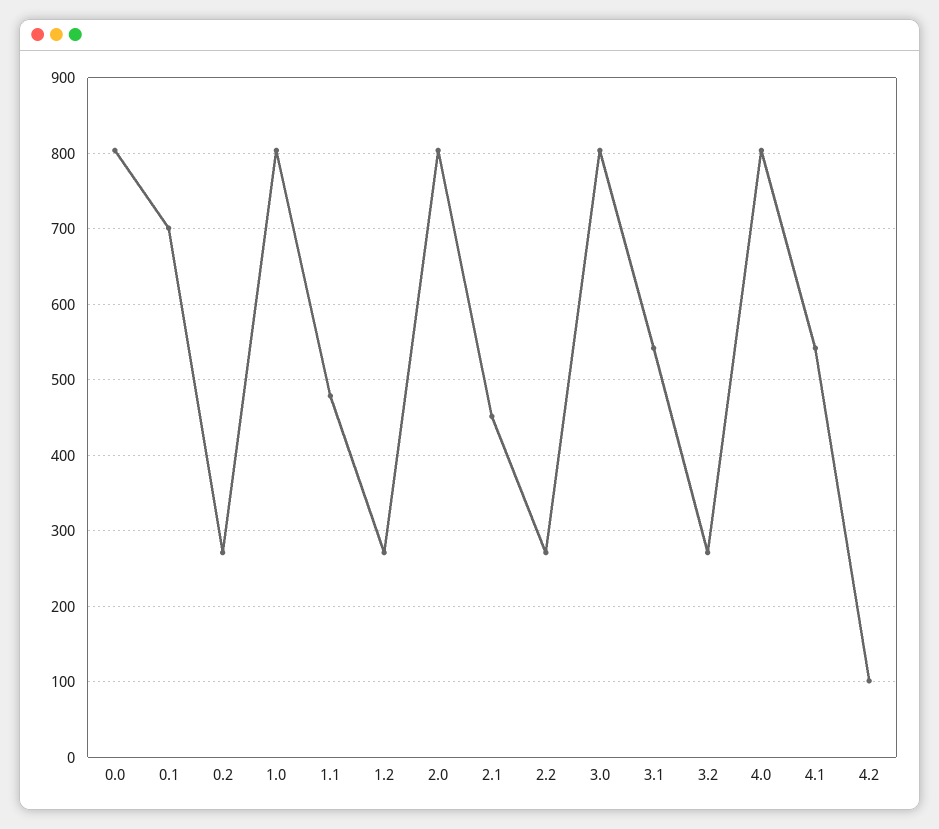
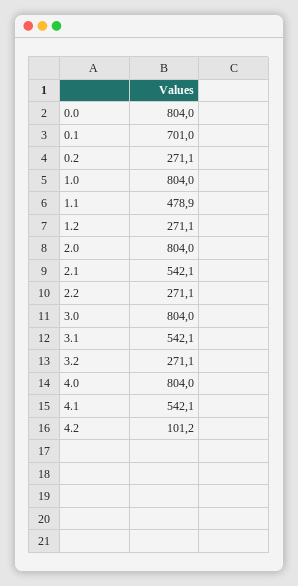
2.1: 450 -> 542.1

